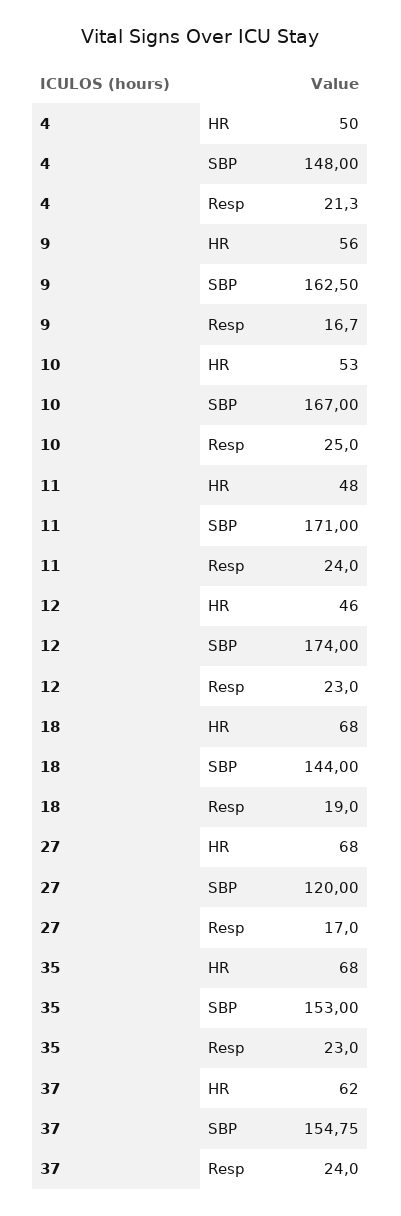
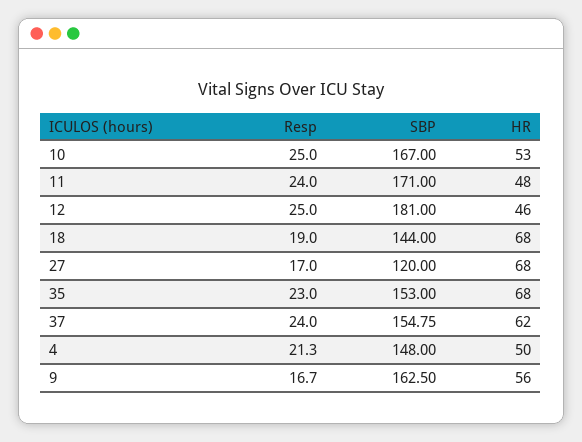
12, SBP: 174 -> 181
12, Resp: 23 -> 25

